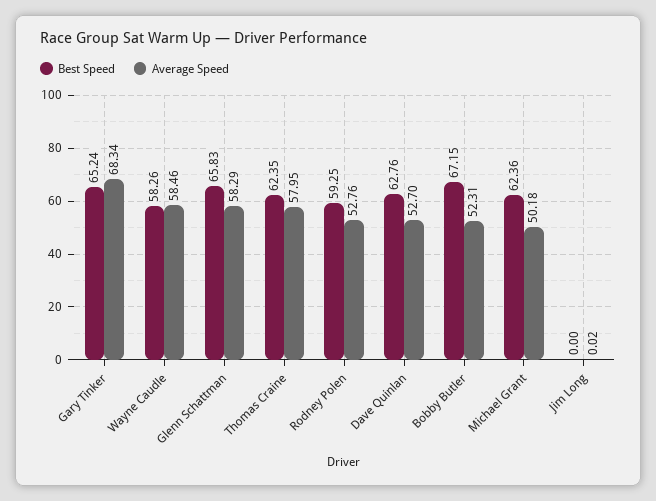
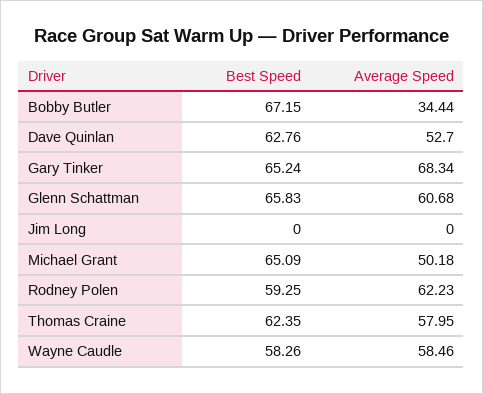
Average Speed, Glenn Schattman: 58.29 -> 60.68
Average Speed, Rodney Polen: 52.76 -> 62.23
Average Speed, Bobby Butler: 52.31 -> 34.44
Best Speed, Michael Grant: 62.36 -> 65.09
Average Speed, Jim Long: 0.02 -> 0

